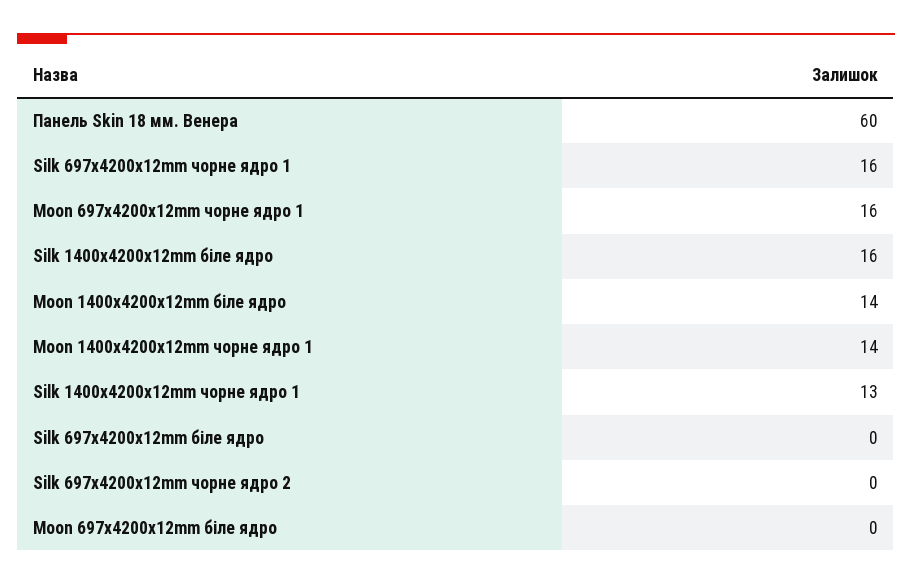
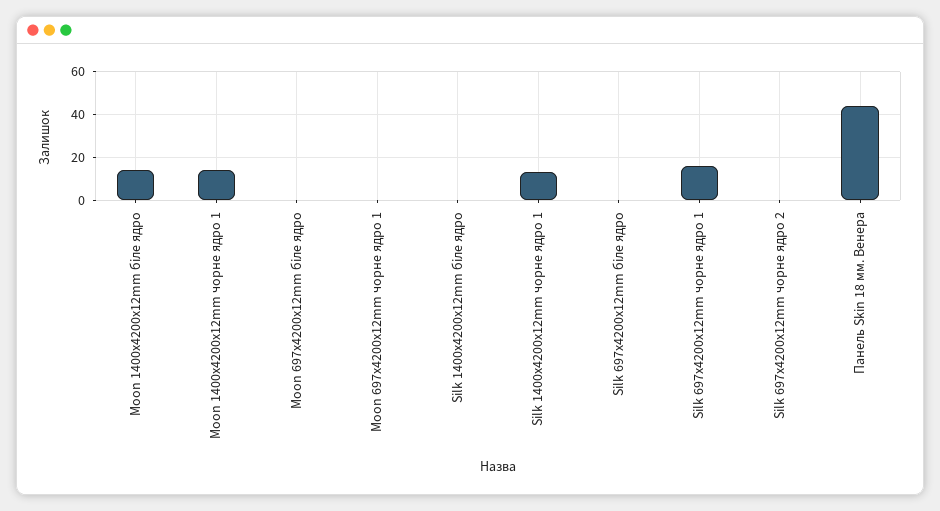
Панель Skin 18 мм. Венера: 60 -> 45
Moon 697x4200x12mm чорне ядро 1: 16 -> 0
Silk 1400x4200x12mm біле ядро: 16 -> 0

